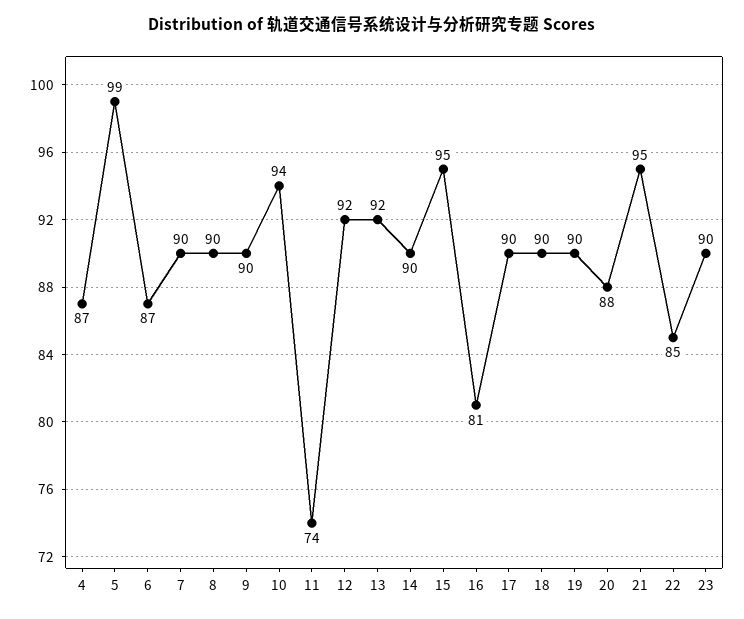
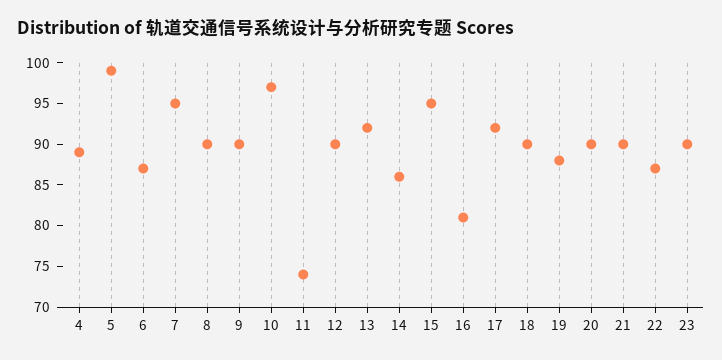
4: 87 -> 89
7: 90 -> 95
10: 94 -> 97
12: 92 -> 90
14: 90 -> 86
17: 90 -> 92
19: 90 -> 88
20: 88 -> 90
21: 95 -> 90
22: 85 -> 87

